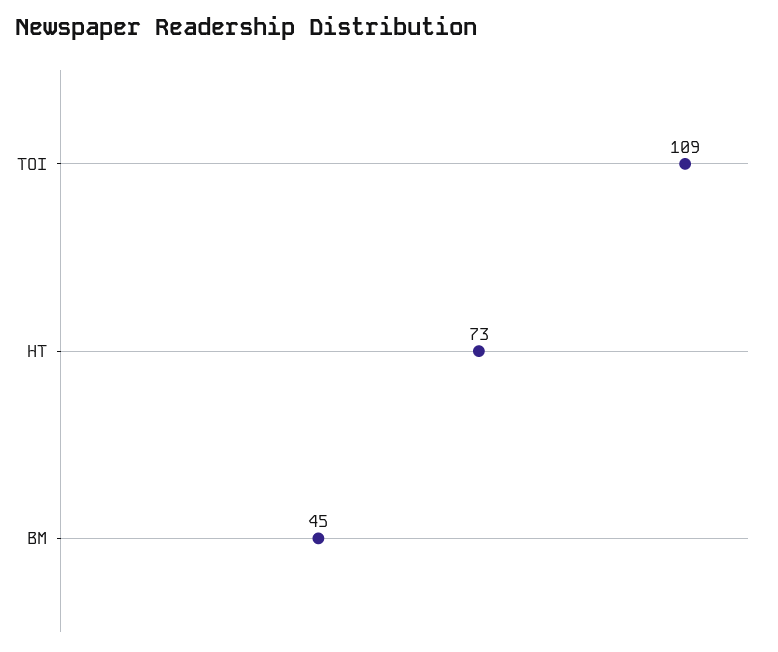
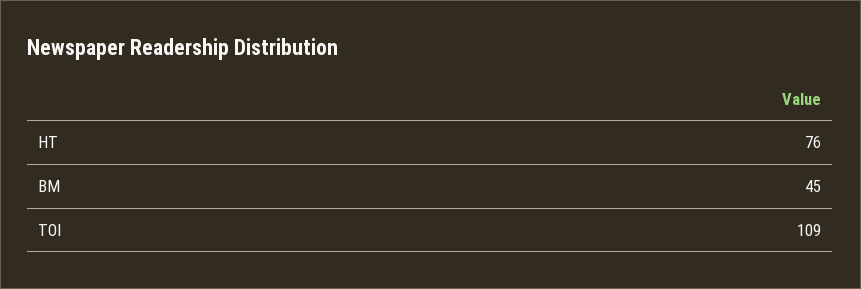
HT: 73 -> 76

